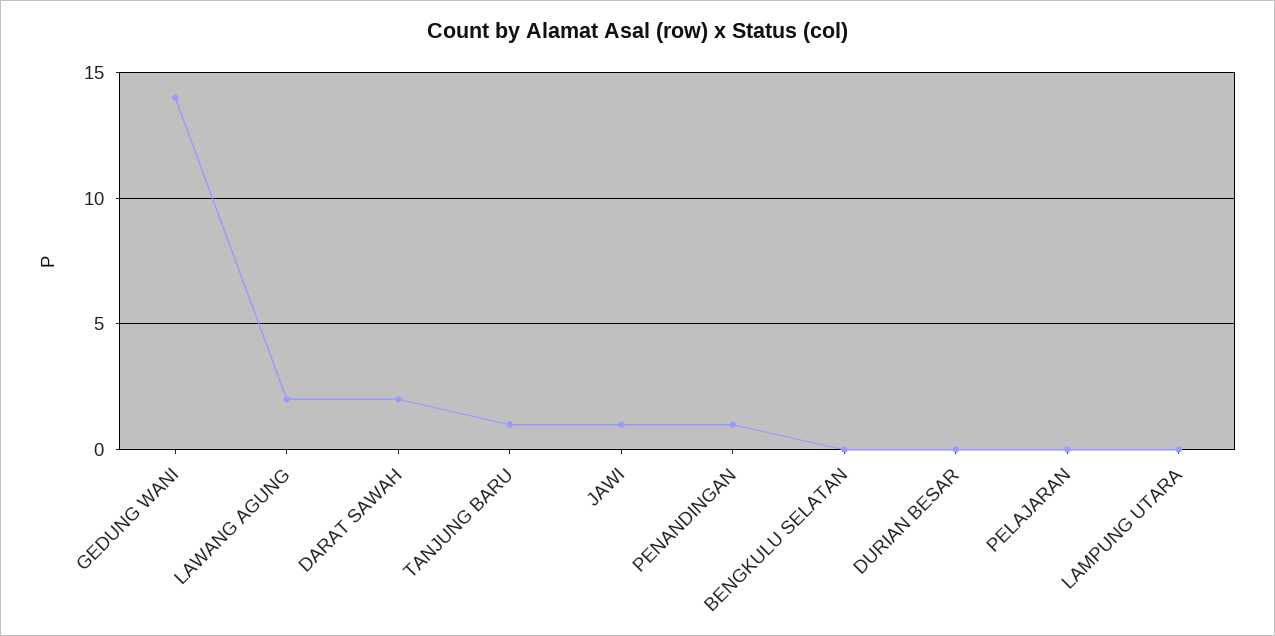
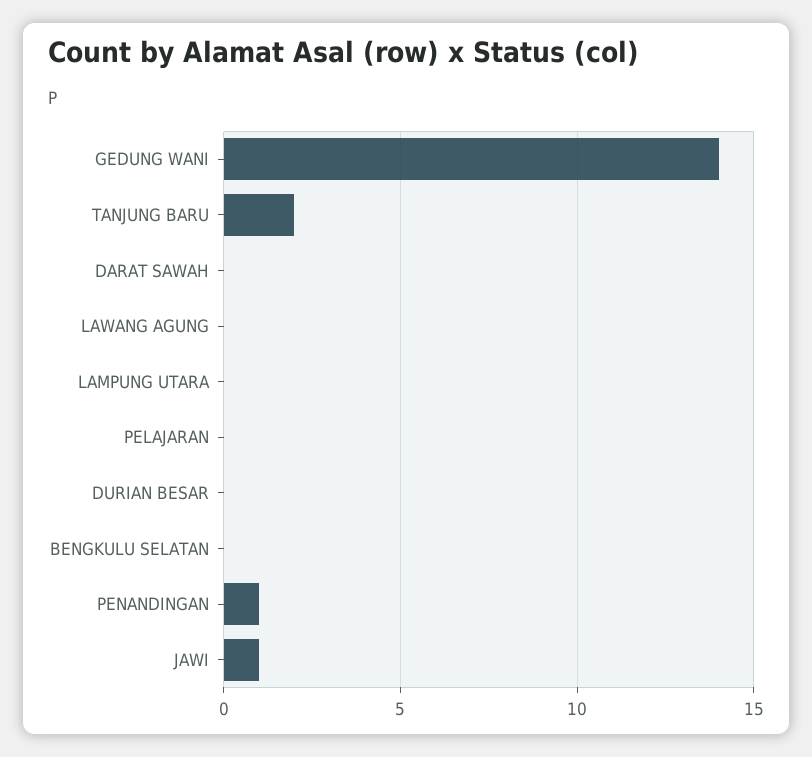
LAWANG AGUNG: 2 -> 0
DARAT SAWAH: 2 -> 0
TANJUNG BARU: 1 -> 2

